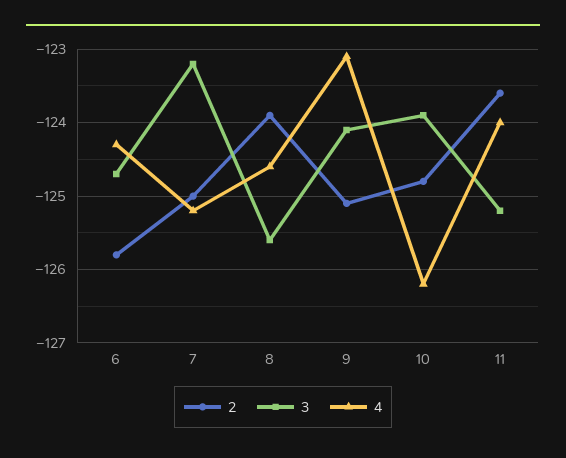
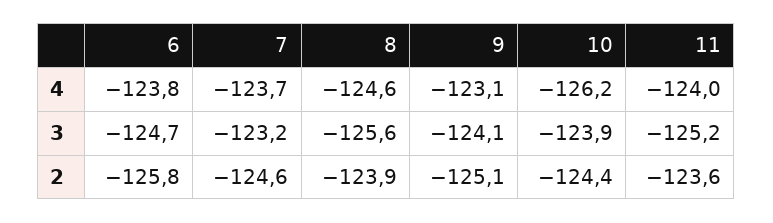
4, 6: -124.3 -> -123.8
2, 7: -125 -> -124.6
4, 7: -125.2 -> -123.7
2, 10: -124.8 -> -124.4

